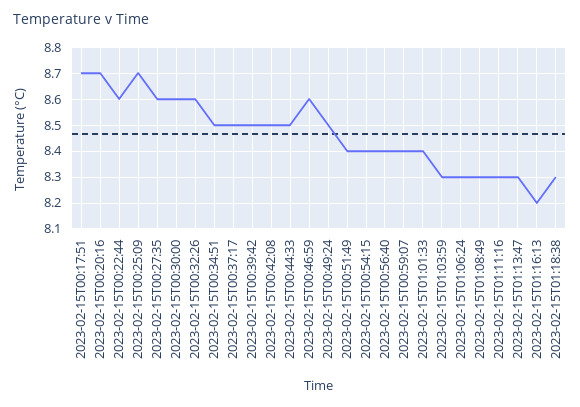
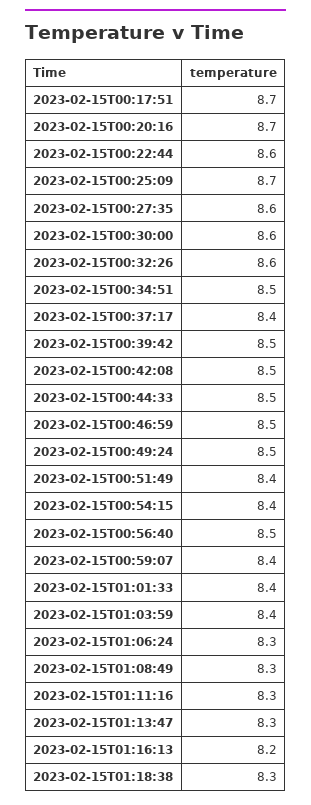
2023-02-15T00:37:17: 8.5 -> 8.4
2023-02-15T00:46:59: 8.6 -> 8.5
2023-02-15T00:56:40: 8.4 -> 8.5
2023-02-15T01:03:59: 8.3 -> 8.4

